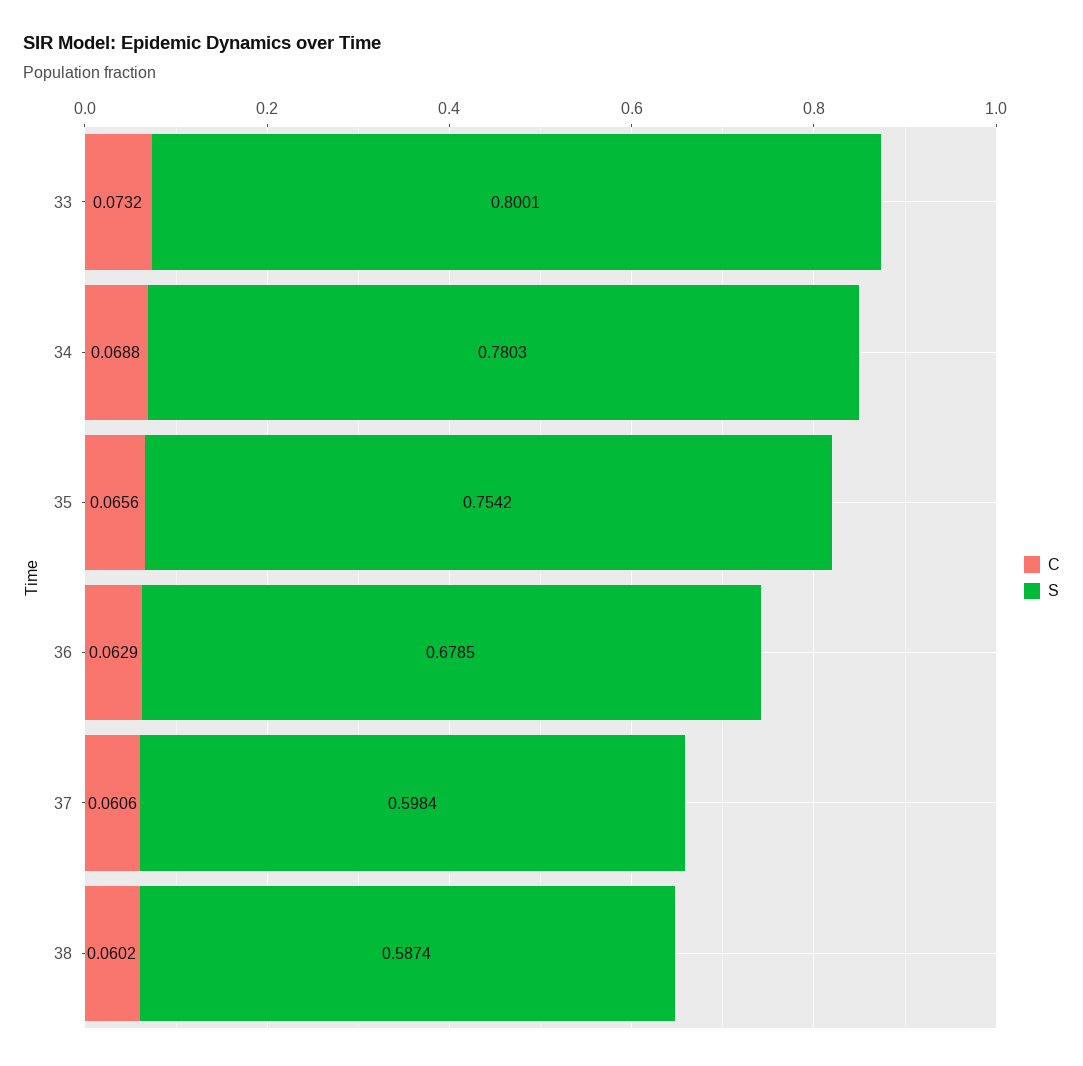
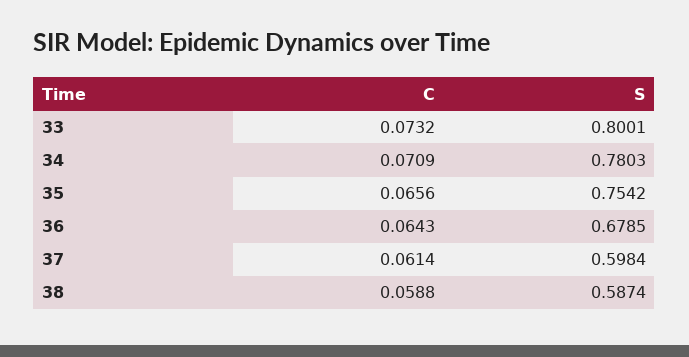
C, 34: 0.0688 -> 0.0709
C, 36: 0.0629 -> 0.0643
C, 37: 0.0606 -> 0.0614
C, 38: 0.0602 -> 0.0588

